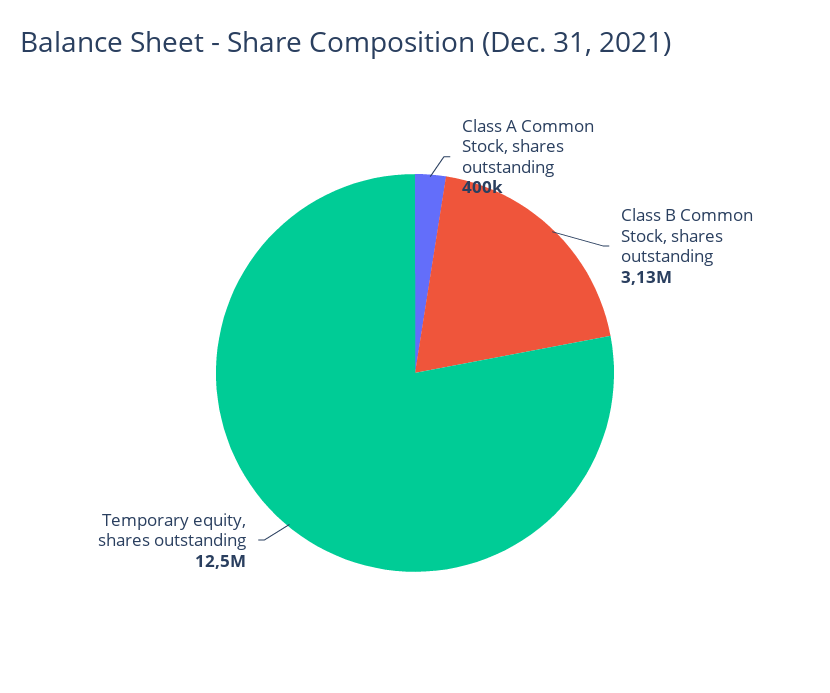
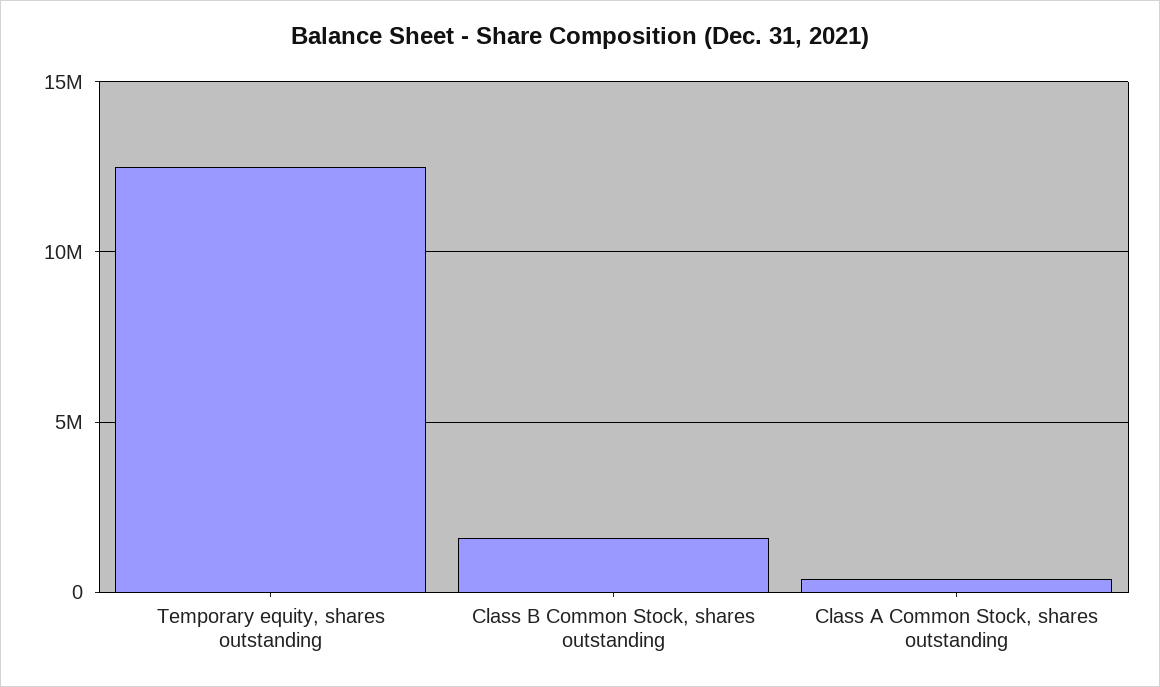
Class B Common Stock, shares outstanding: 3130000 -> 1500000

